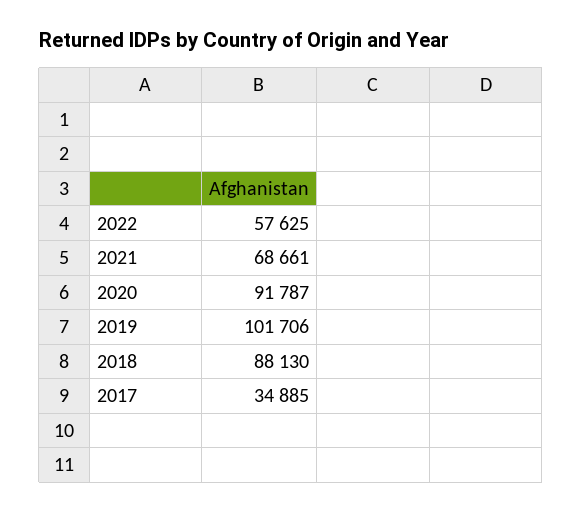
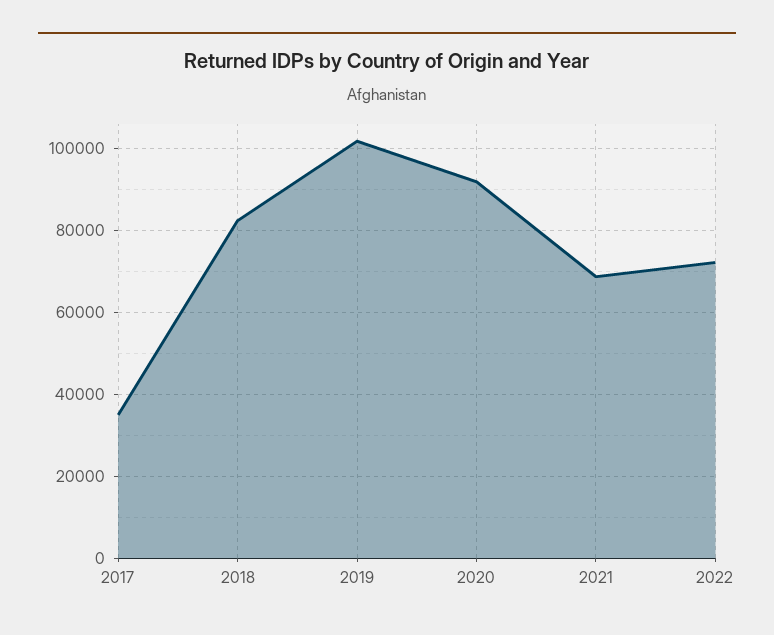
2022: 57625 -> 72000
2018: 88130 -> 82000

